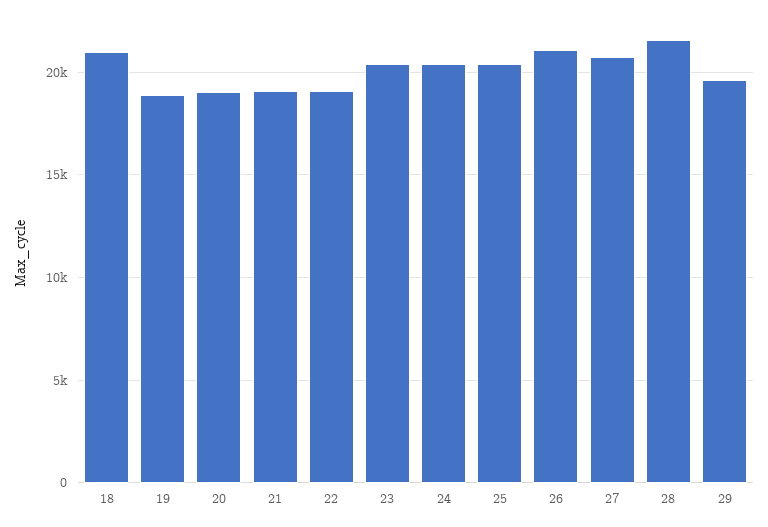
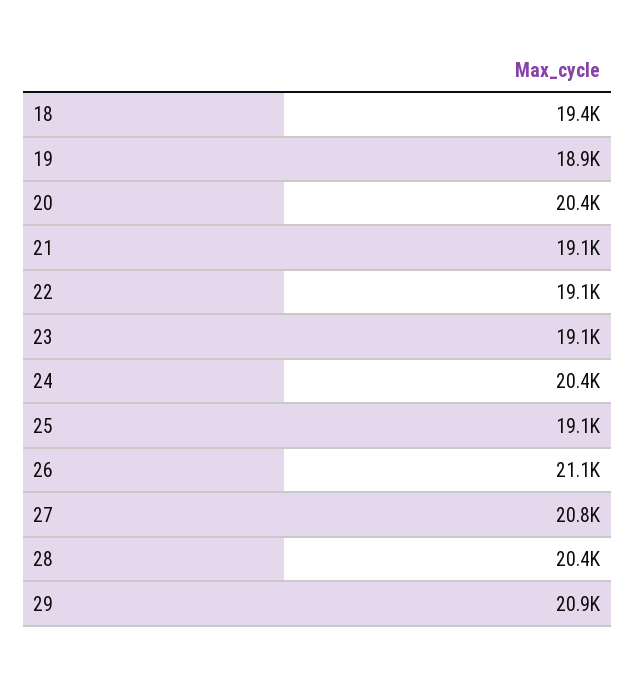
18: 21000 -> 19400
20: 19000 -> 20400
23: 20500 -> 19100
25: 20500 -> 19100
28: 21500 -> 20400
29: 19500 -> 20900

